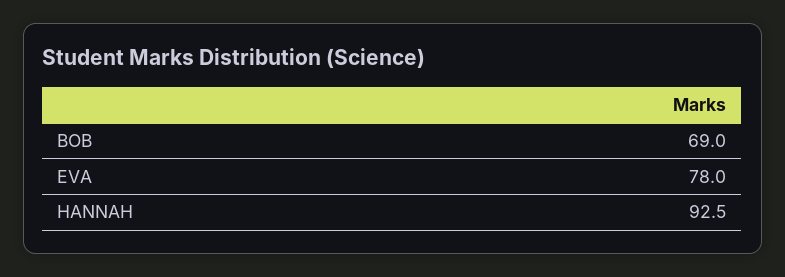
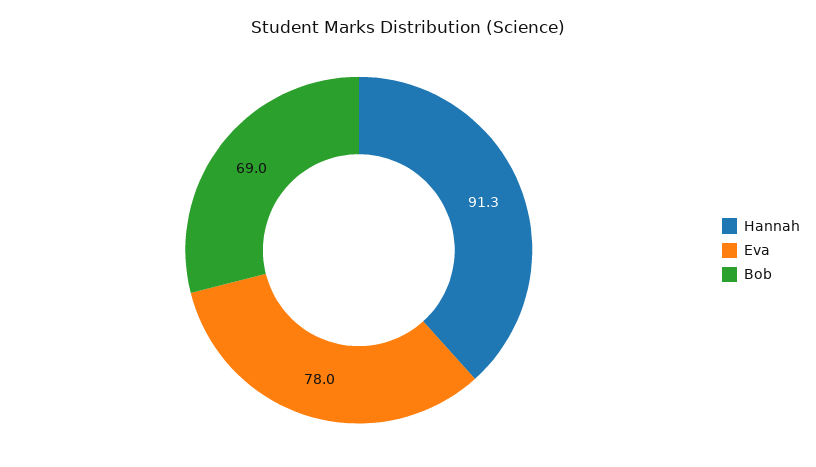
HANNAH: 92.5 -> 91.3

